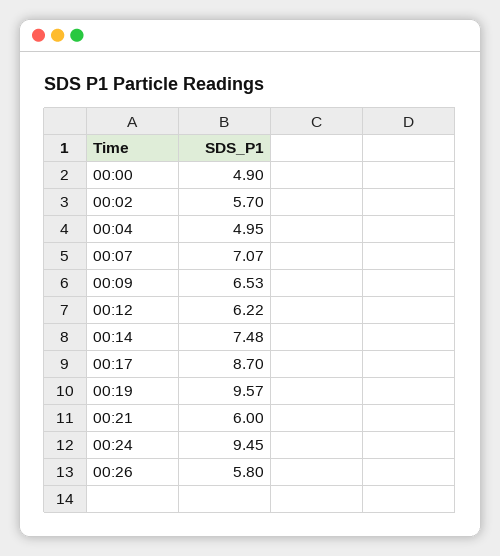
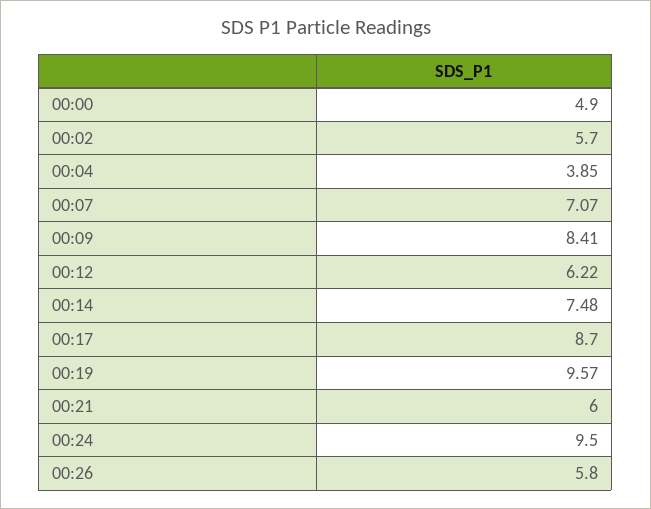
00:04: 4.95 -> 3.85
00:09: 6.53 -> 8.41
00:24: 9.45 -> 9.5

